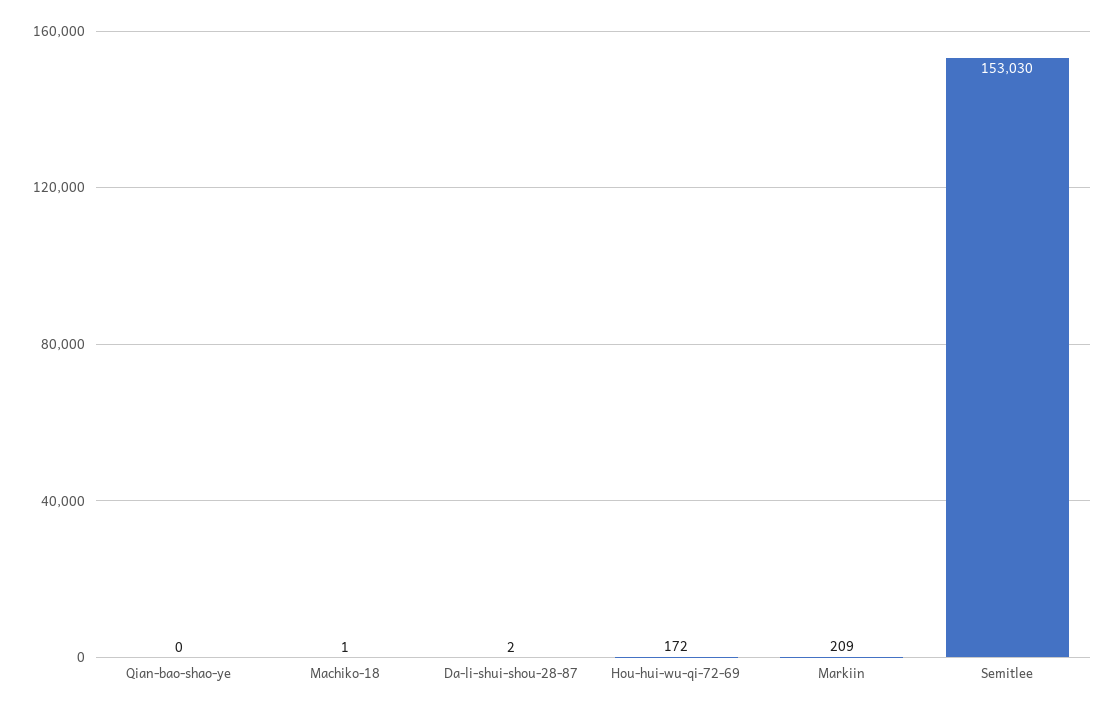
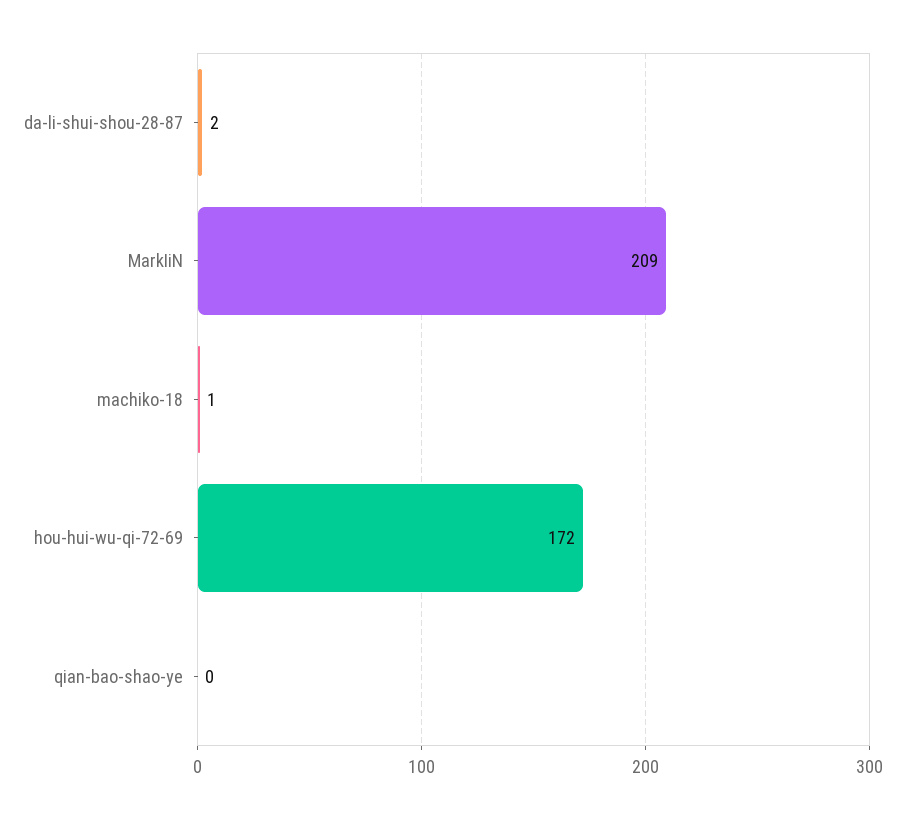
Semitlee: 153030 -> none

